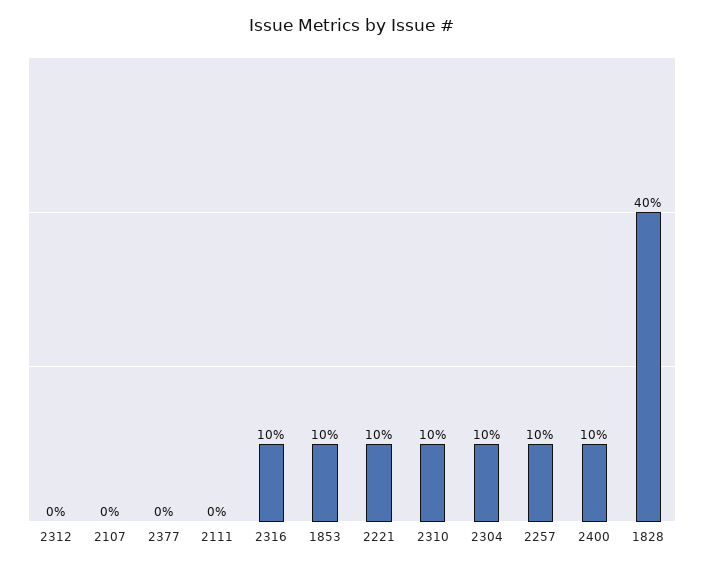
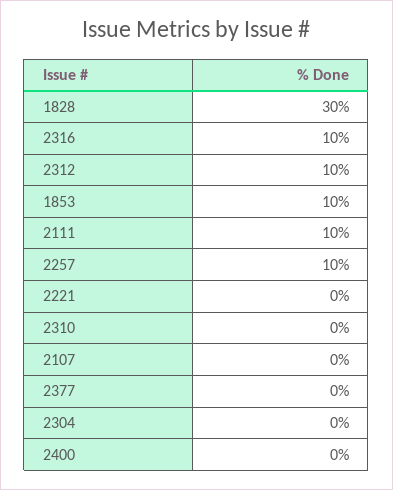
2312: 0 -> 10
2111: 0 -> 10
2221: 10 -> 0
2310: 10 -> 0
2304: 10 -> 0
2400: 10 -> 0
1828: 40 -> 30

